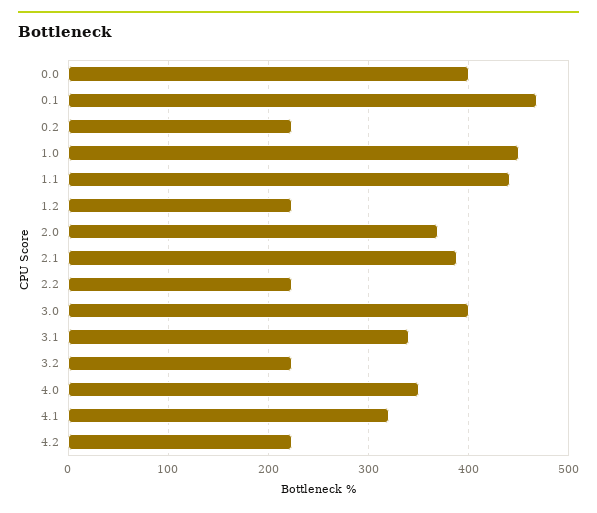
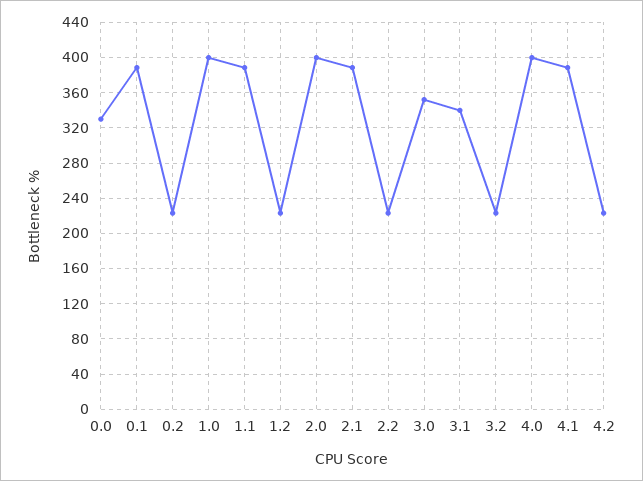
0.0: 400 -> 330
0.1: 470 -> 390
1.0: 450 -> 400
1.1: 440 -> 390
2.0: 370 -> 400
3.0: 400 -> 350
4.0: 350 -> 400
4.1: 320 -> 390

